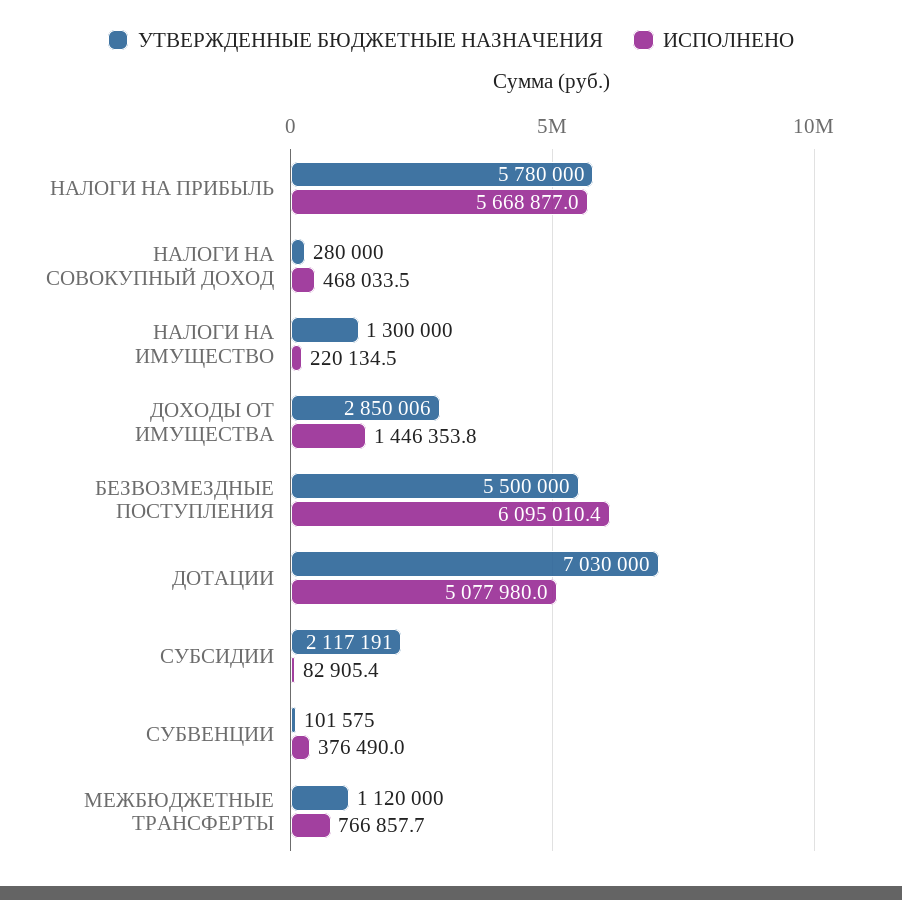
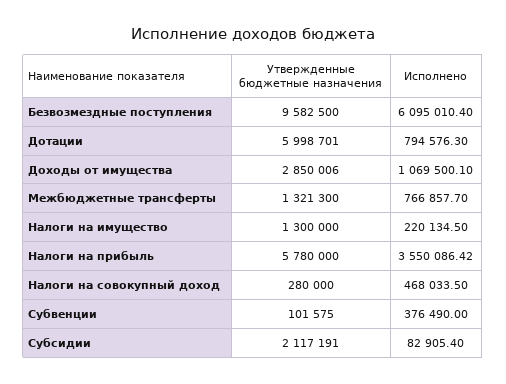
ИСПОЛНЕНО, НАЛОГИ НА ПРИБЫЛЬ: 5668877 -> 3550086.42
ИСПОЛНЕНО, ДОХОДЫ ОТ ИМУЩЕСТВА: 1446353.8 -> 1069500.1
УТВЕРЖДЕННЫЕ БЮДЖЕТНЫЕ НАЗНАЧЕНИЯ, БЕЗВОЗМЕЗДНЫЕ ПОСТУПЛЕНИЯ: 5500000 -> 9582500
УТВЕРЖДЕННЫЕ БЮДЖЕТНЫЕ НАЗНАЧЕНИЯ, ДОТАЦИИ: 7030000 -> 5998701
ИСПОЛНЕНО, ДОТАЦИИ: 5077980 -> 794576.3
УТВЕРЖДЕННЫЕ БЮДЖЕТНЫЕ НАЗНАЧЕНИЯ, МЕЖБЮДЖЕТНЫЕ ТРАНСФЕРТЫ: 1120000 -> 1321300

